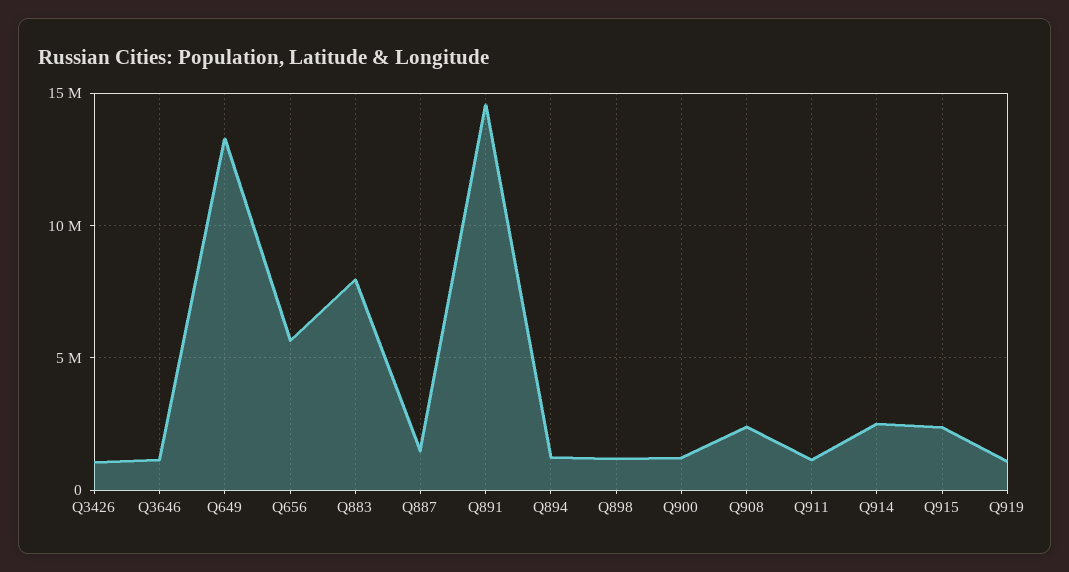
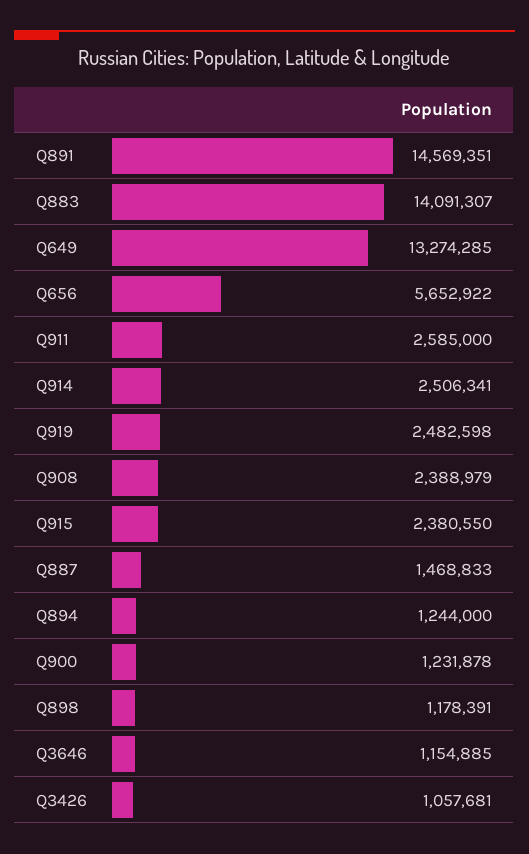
Q883: 8000000 -> 14091307
Q911: 1000000 -> 2585000
Q919: 1000000 -> 2482598

